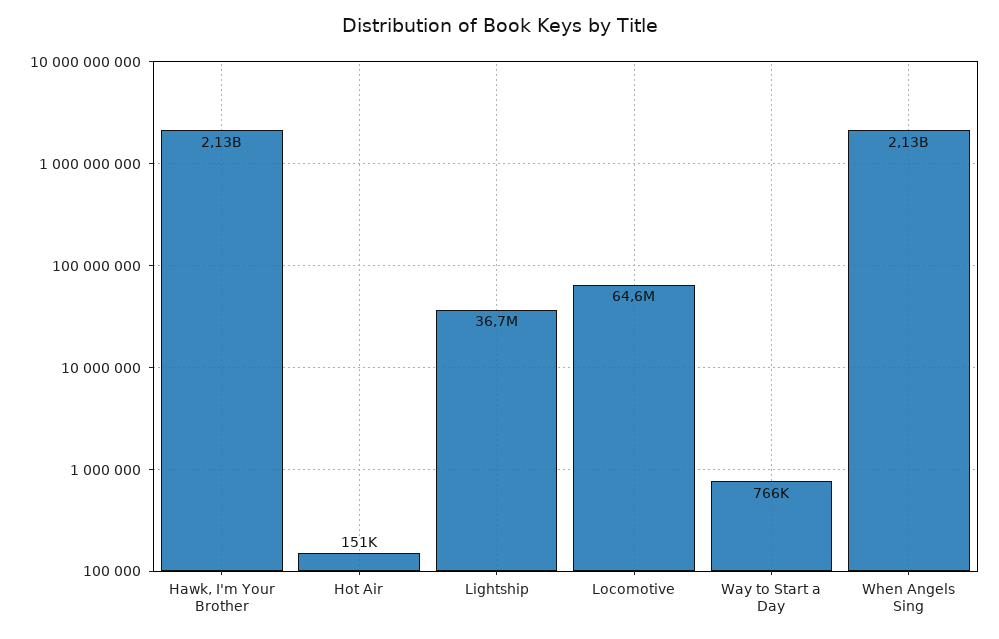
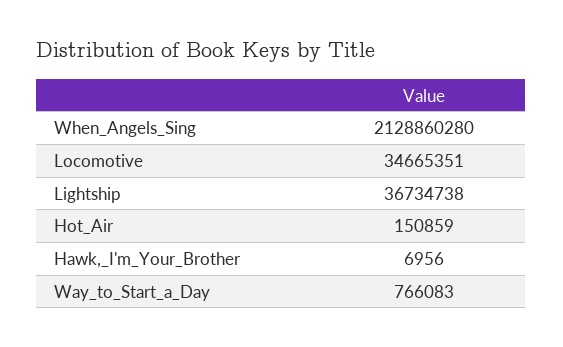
Hawk, I'm Your Brother: 2130000000 -> 6956
Locomotive: 64600000 -> 34665351

